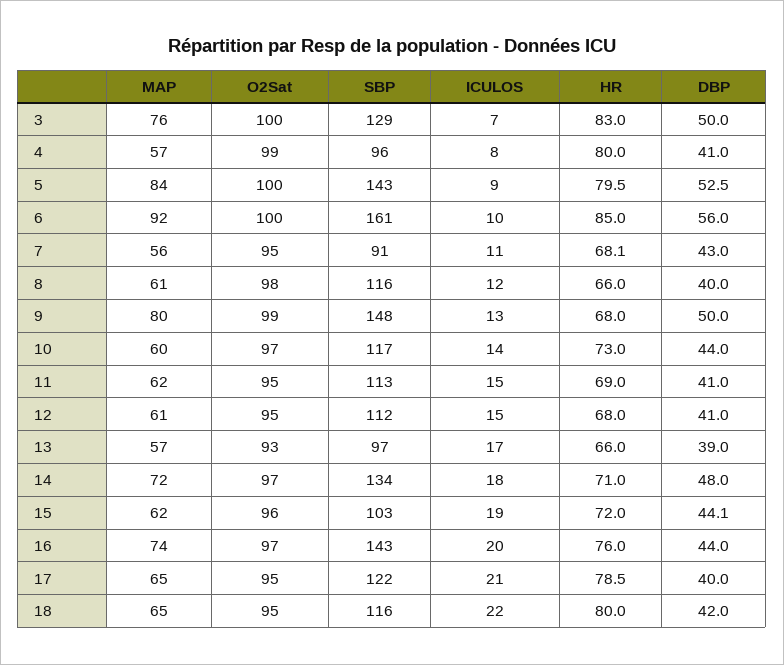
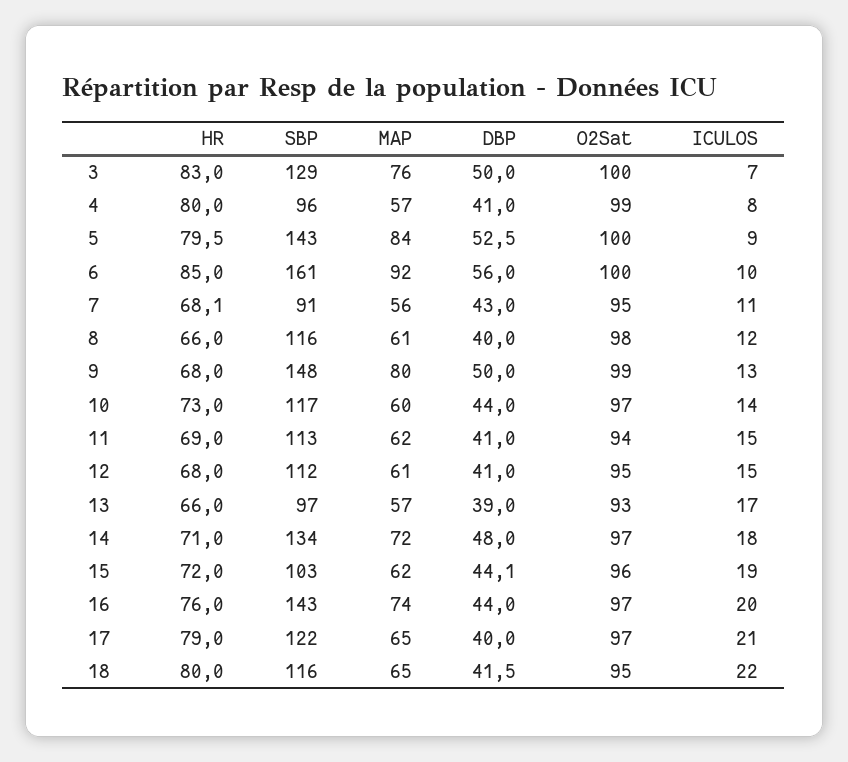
O2Sat, 11: 95 -> 94
O2Sat, 17: 95 -> 97
HR, 17: 78.5 -> 79
DBP, 18: 42 -> 41.5

